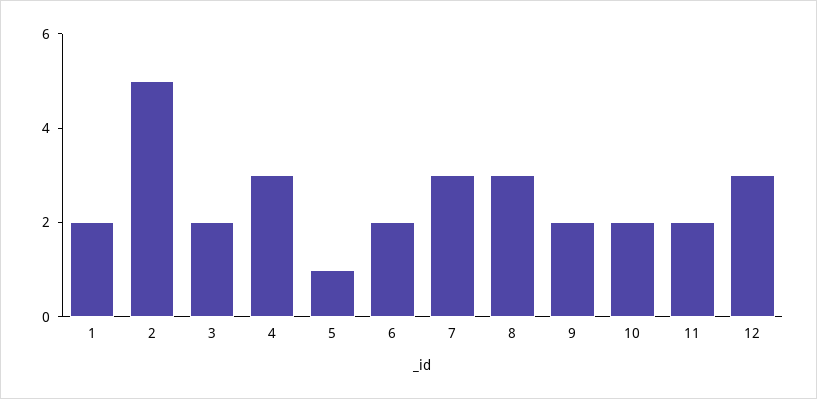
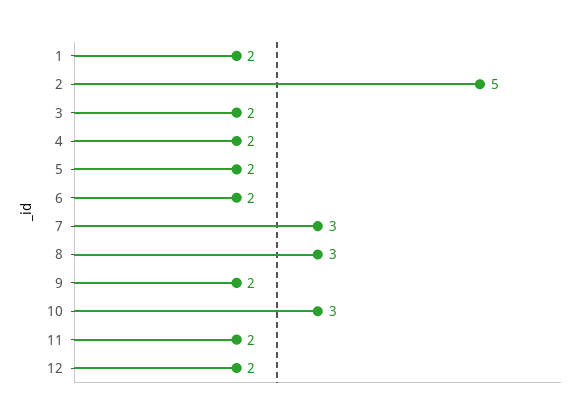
4: 3 -> 2
5: 1 -> 2
10: 2 -> 3
12: 3 -> 2

